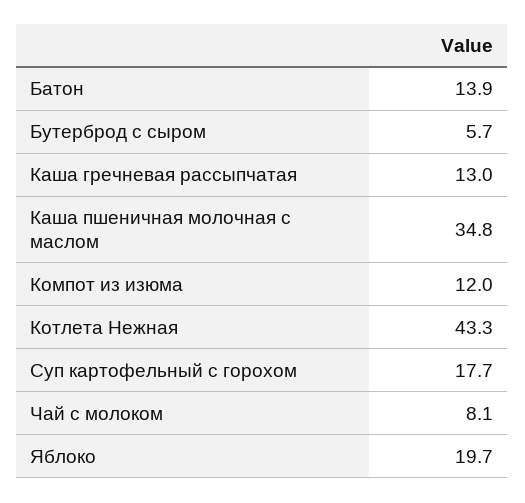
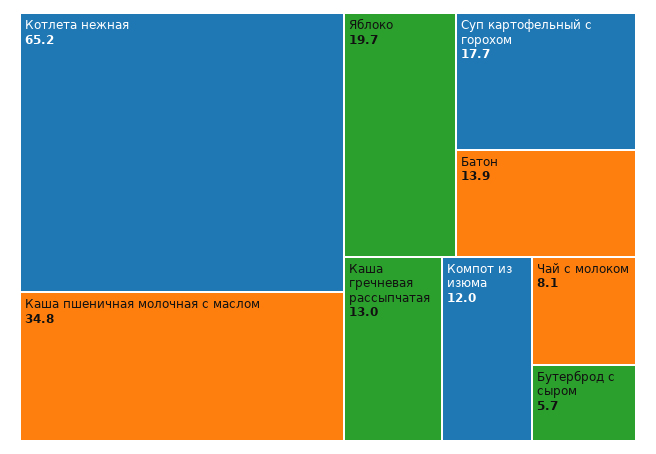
Котлета Нежная: 43.3 -> 65.2

